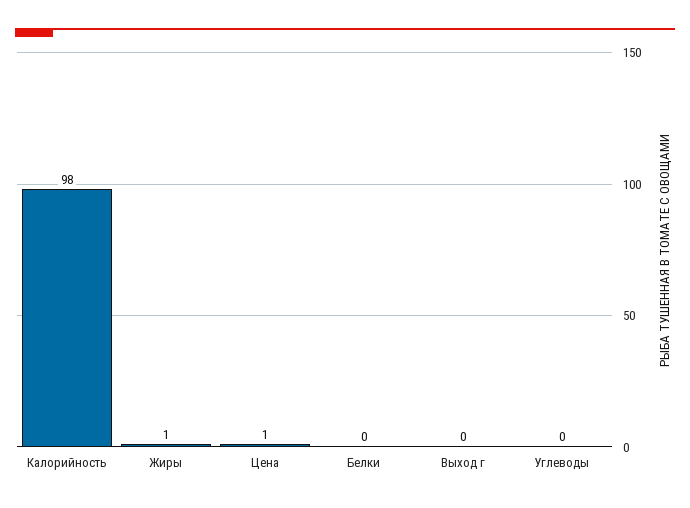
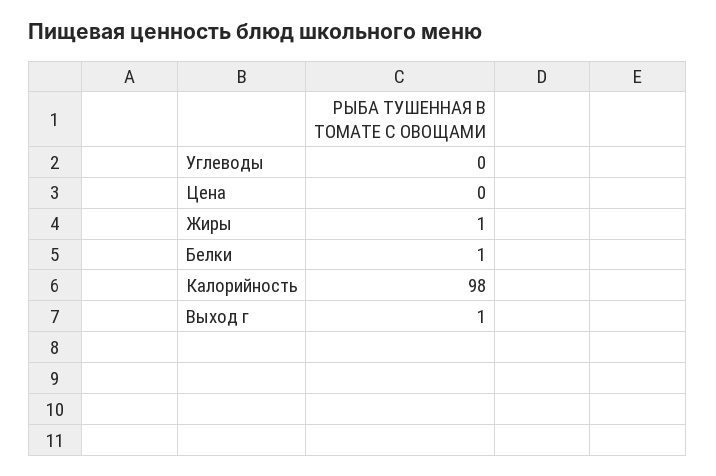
Цена: 1 -> 0
Белки: 0 -> 1
Выход г: 0 -> 1

